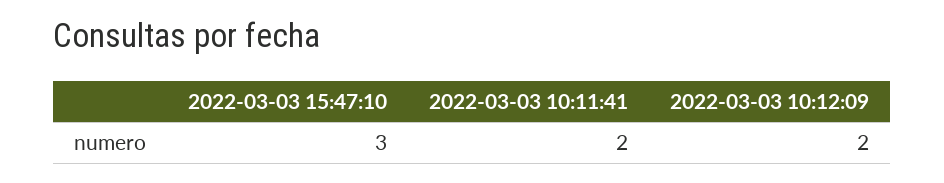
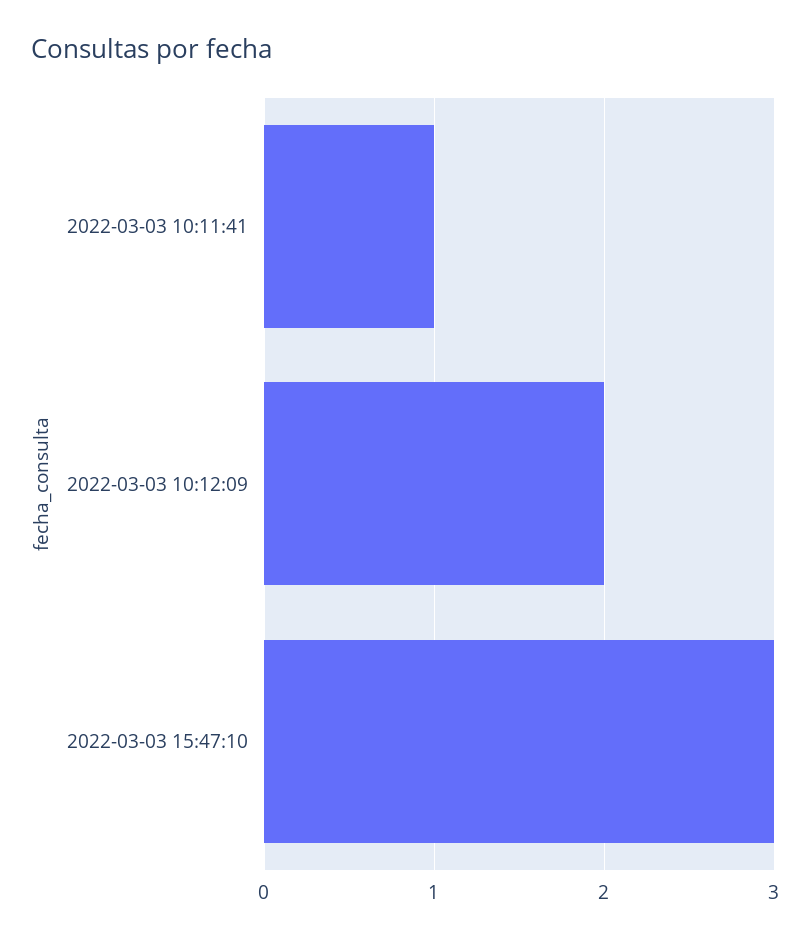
2022-03-03 10:11:41: 2 -> 1

